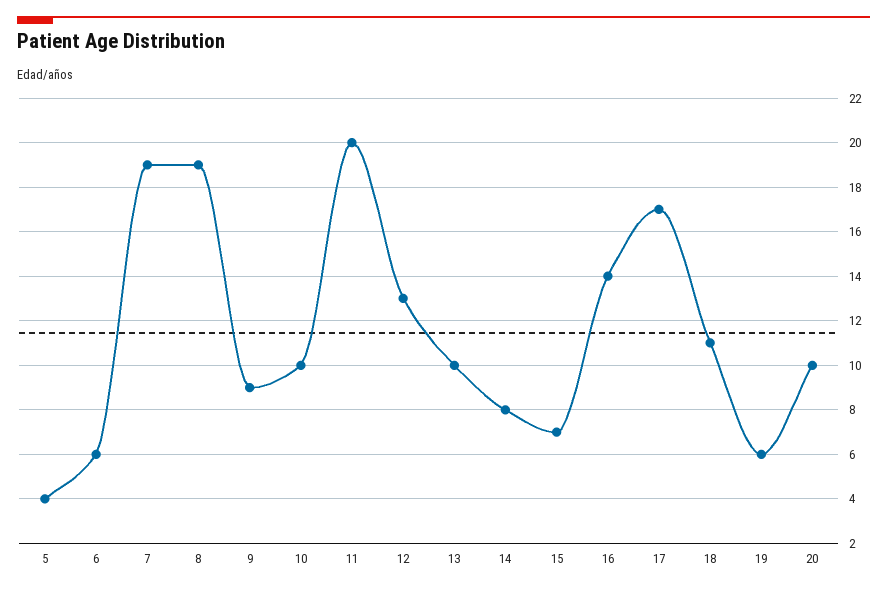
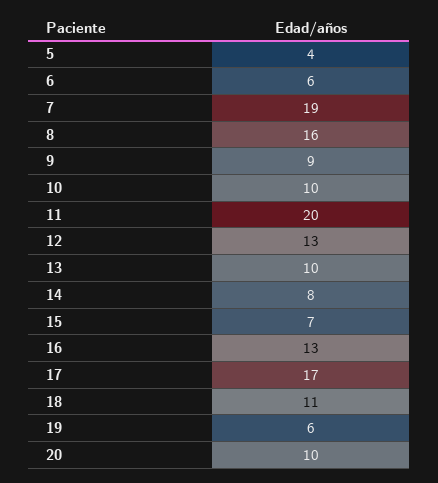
8: 19 -> 16
16: 14 -> 13

